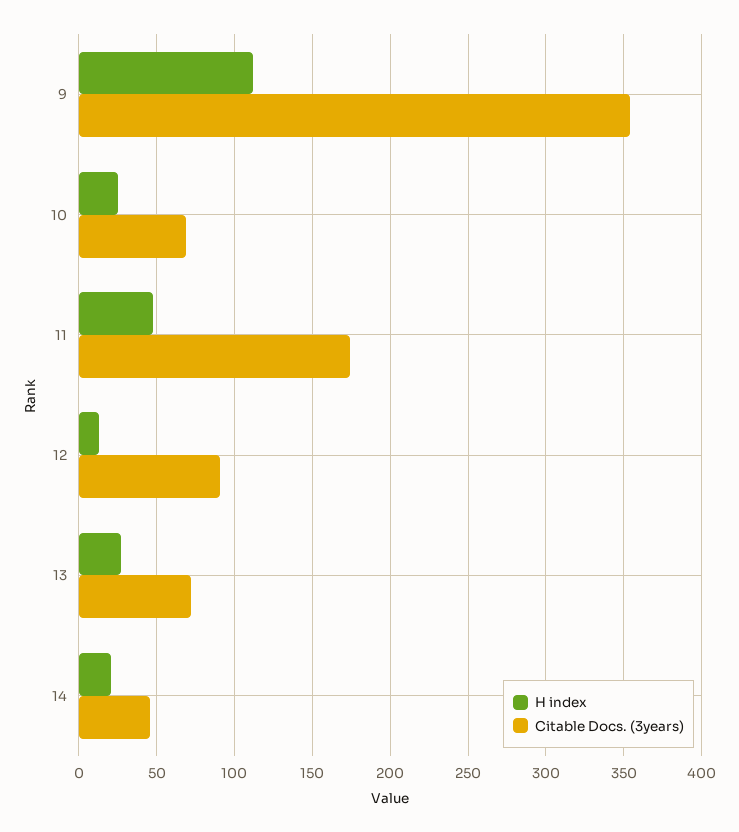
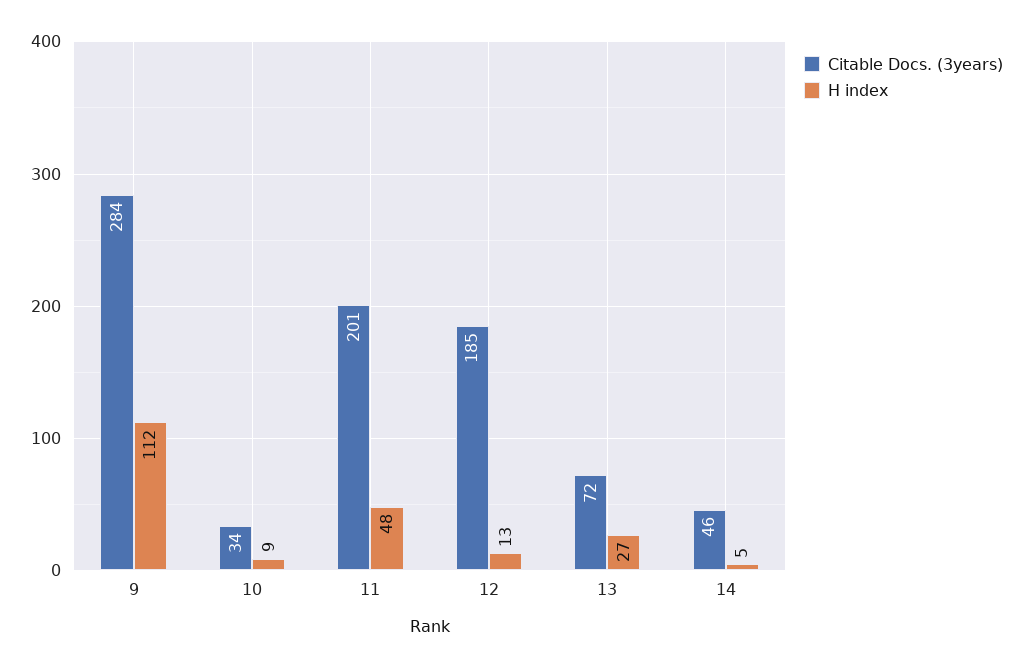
Citable Docs. (3years), 9: 355 -> 284
H index, 10: 25 -> 9
Citable Docs. (3years), 10: 70 -> 34
Citable Docs. (3years), 11: 175 -> 201
Citable Docs. (3years), 12: 90 -> 185
H index, 14: 20 -> 5

